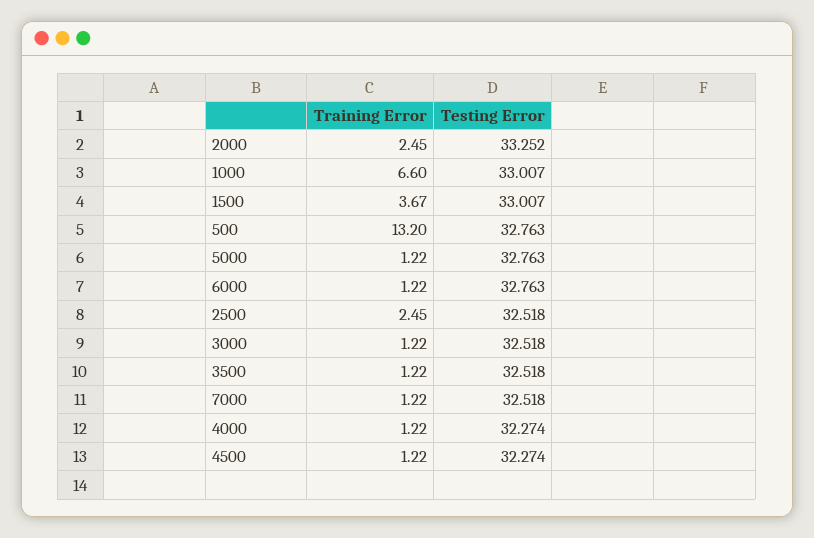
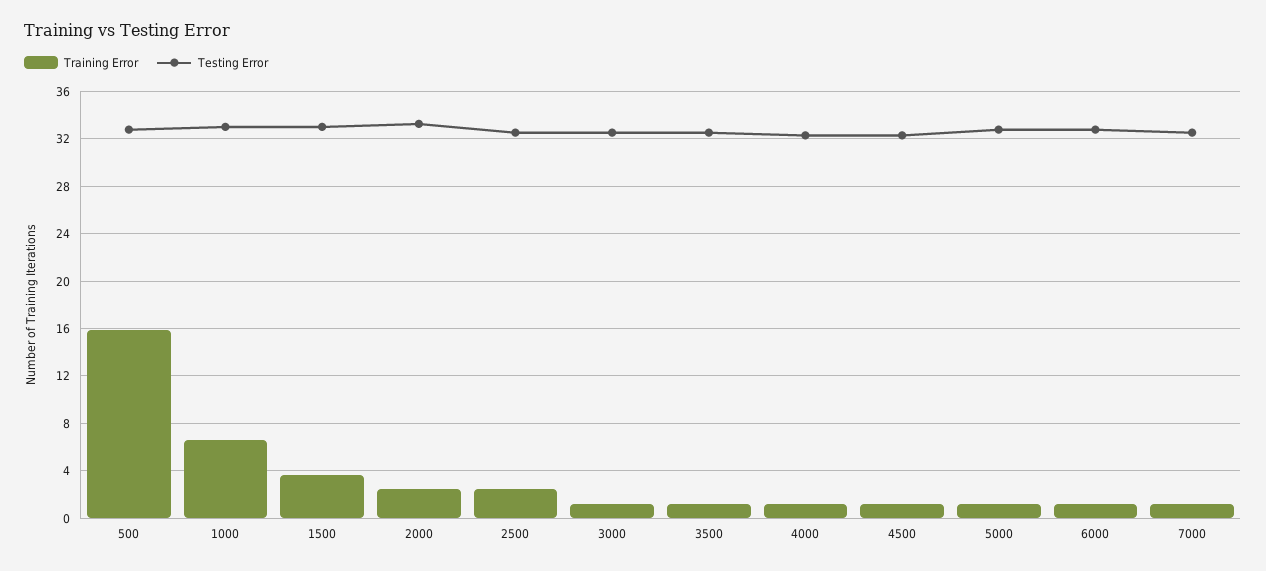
Training Error, 500: 13.2 -> 16

